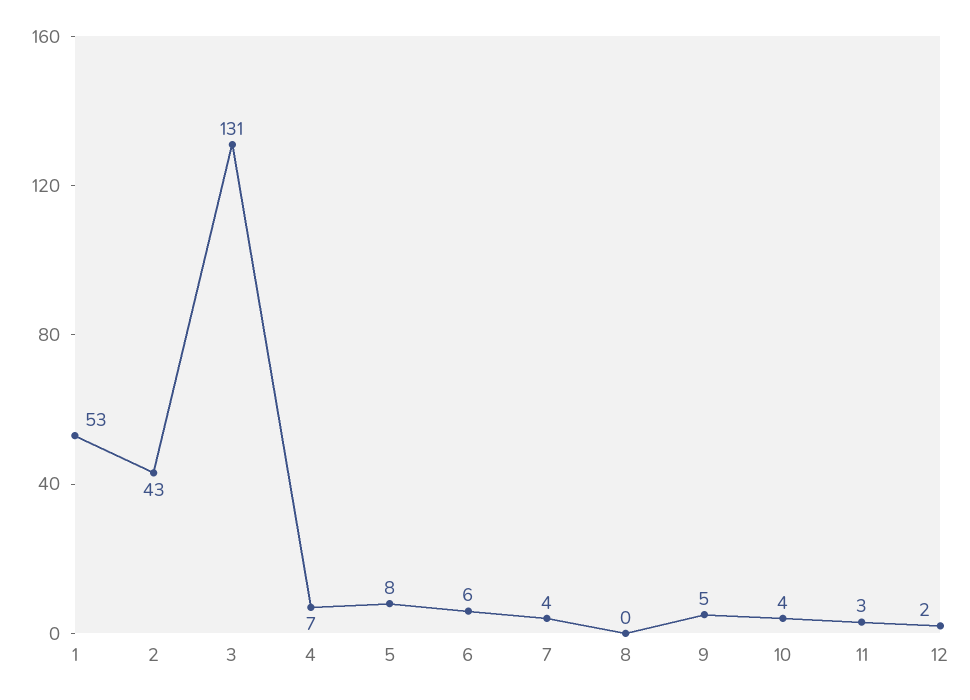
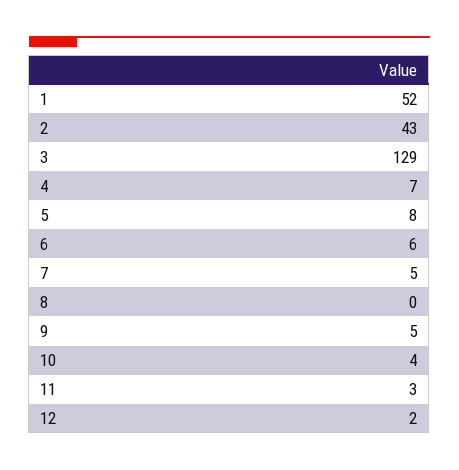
1: 53 -> 52
3: 131 -> 129
7: 4 -> 5

